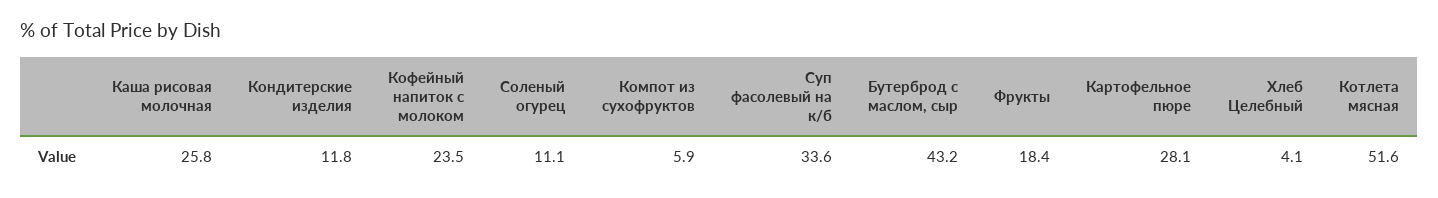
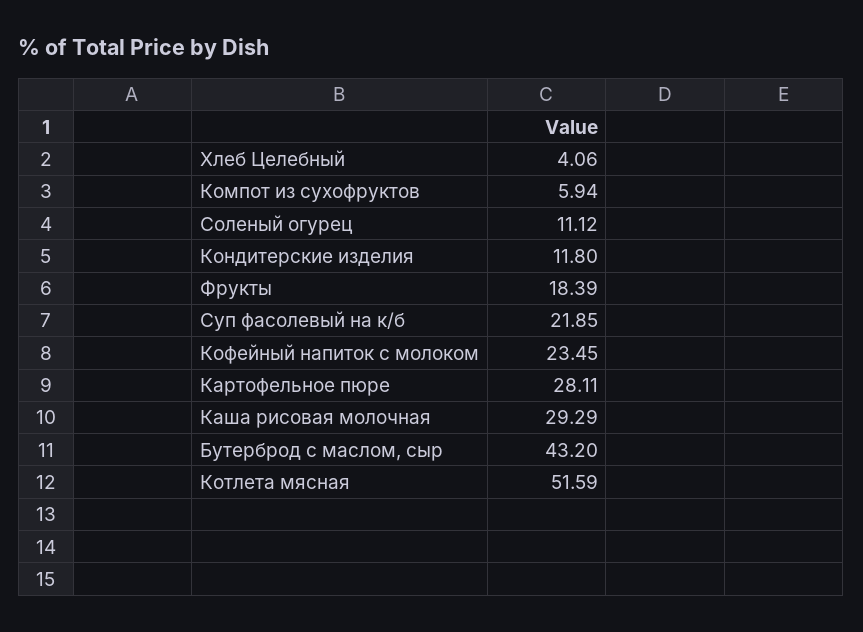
Каша рисовая молочная: 25.8 -> 29.29
Суп фасолевый на к/б: 33.6 -> 21.85

